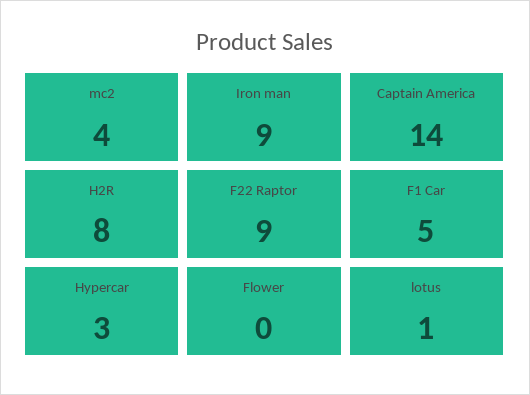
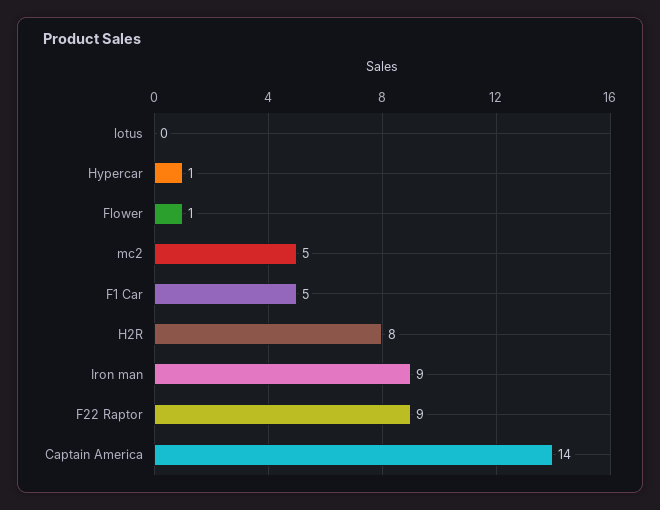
mc2: 4 -> 5
Hypercar: 3 -> 1
Flower: 0 -> 1
lotus: 1 -> 0

